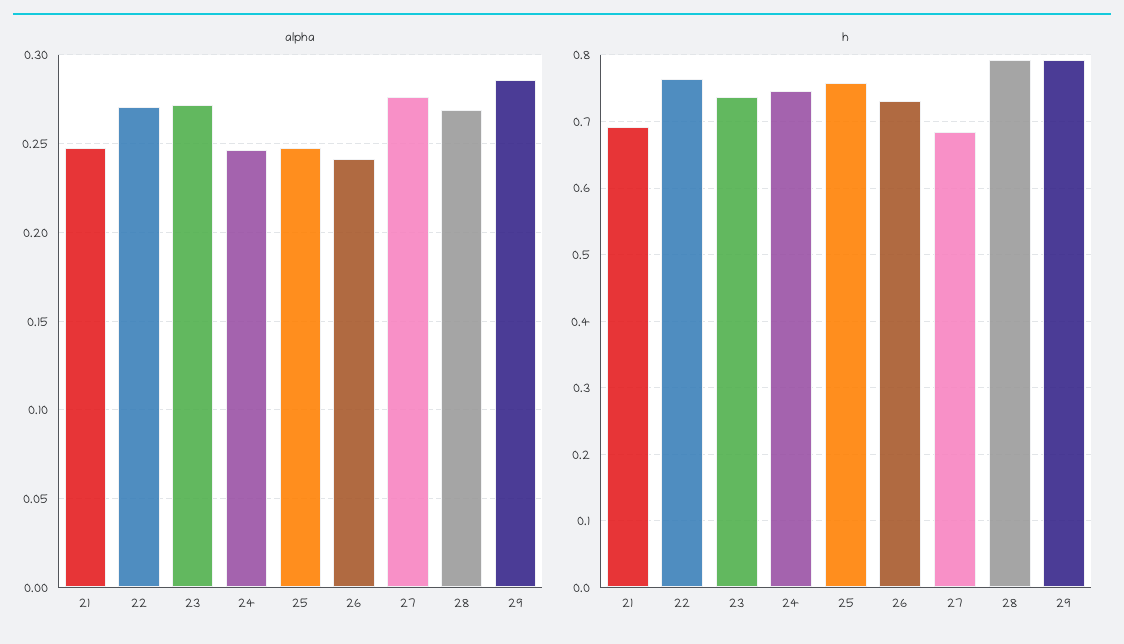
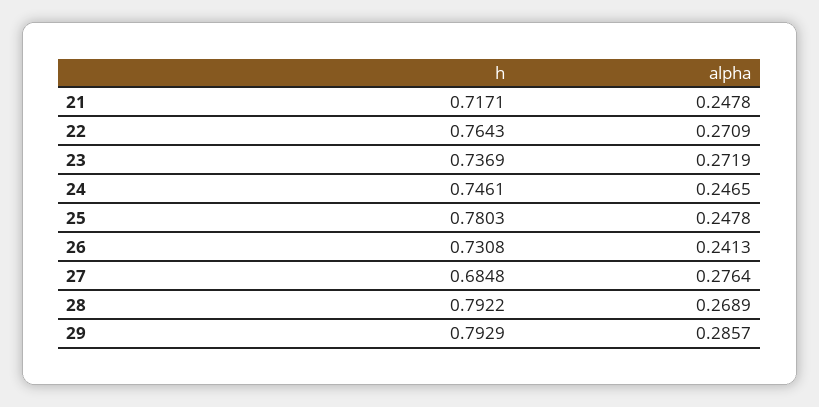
h, 21: 0.69 -> 0.7171
h, 25: 0.76 -> 0.7803

